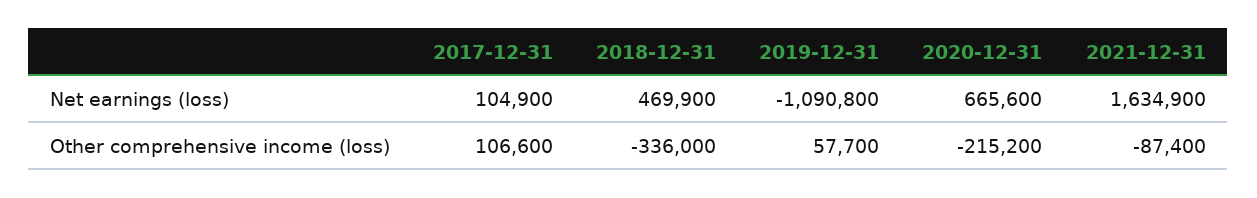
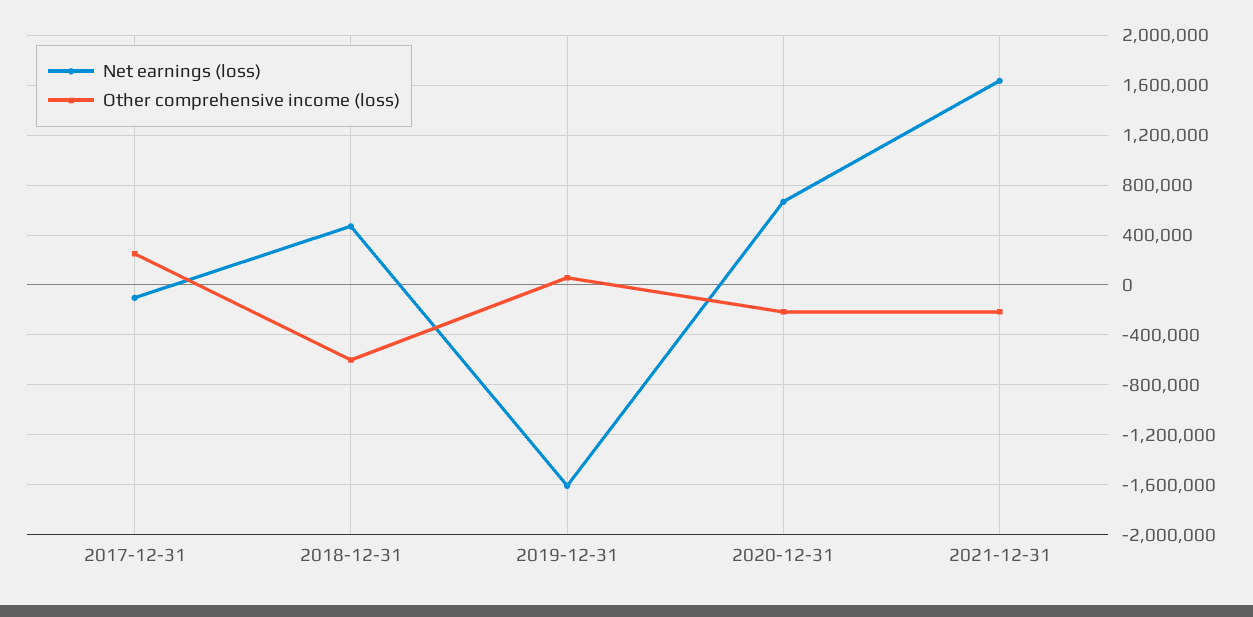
Net earnings (loss), 2017-12-31: 104900 -> -100000
Net earnings (loss), 2019-12-31: -1090800 -> -1600000
Other comprehensive income (loss), 2017-12-31: 106600 -> 250000
Other comprehensive income (loss), 2018-12-31: -336000 -> -600000
Other comprehensive income (loss), 2021-12-31: -87400 -> -200000

